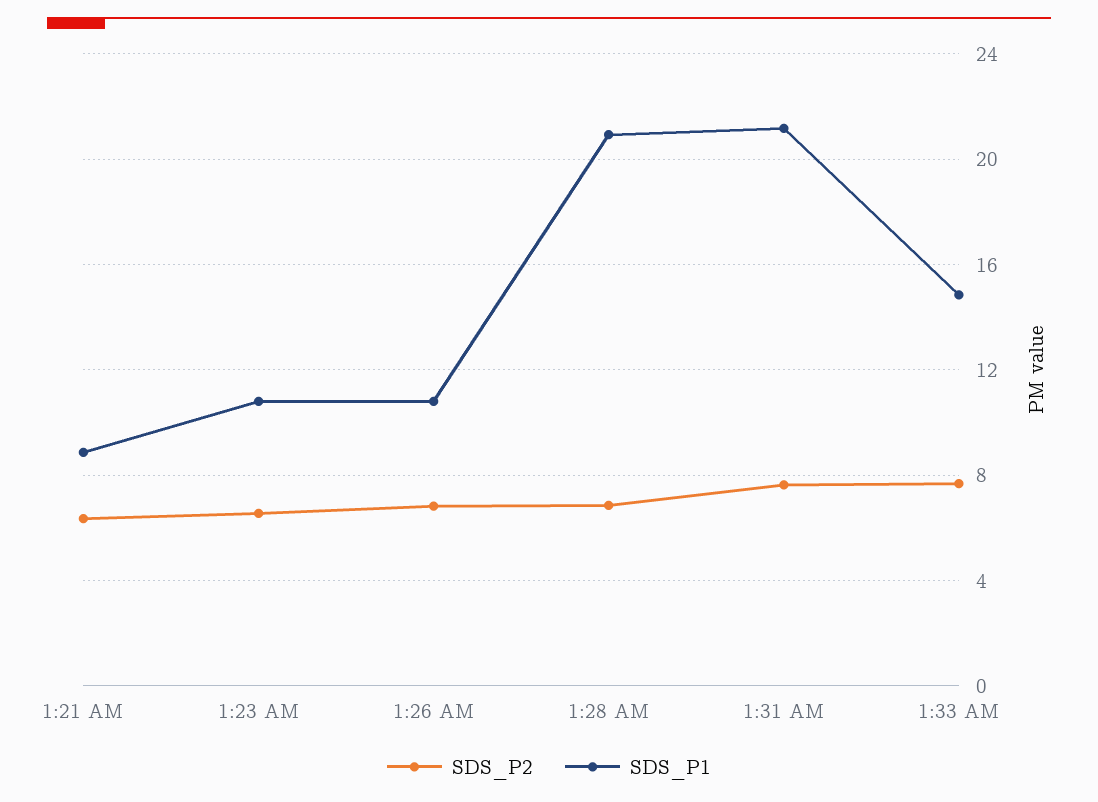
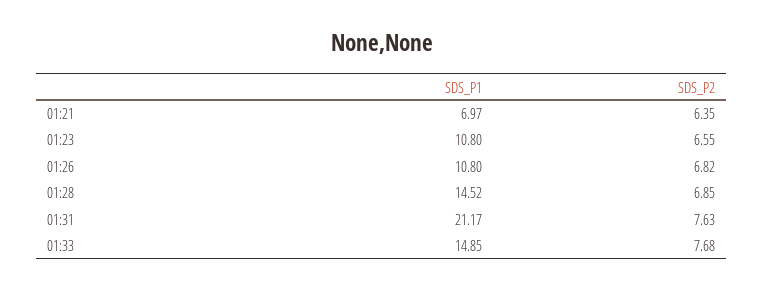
SDS_P1, 1:21 AM: 9 -> 6.97
SDS_P1, 1:28 AM: 21 -> 14.52

